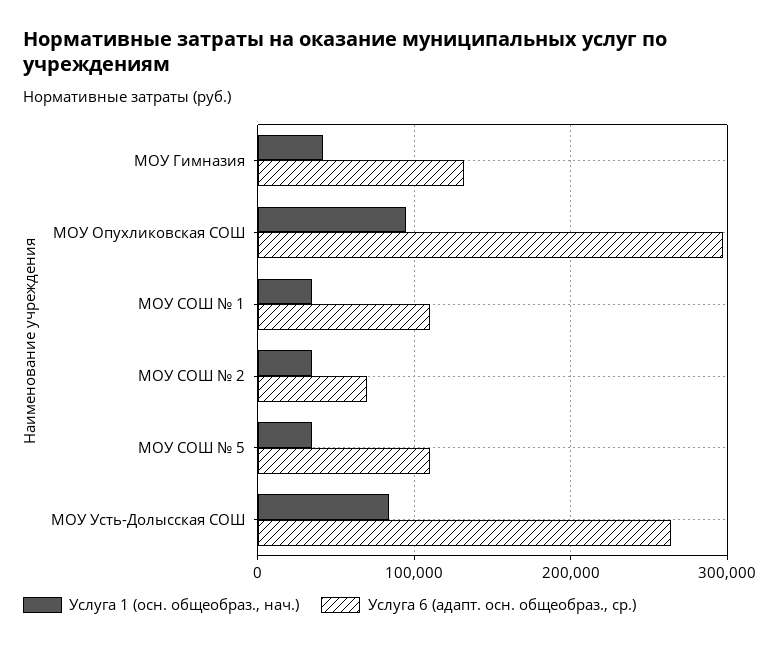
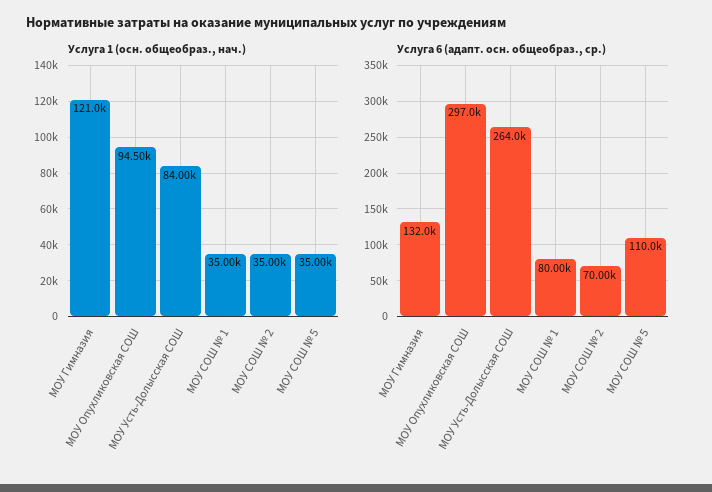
Услуга 1 (осн. общеобраз., нач.), МОУ Гимназия: 40000 -> 121000
Услуга 6 (адапт. осн. общеобраз., ср.), МОУ СОШ № 1: 110000 -> 80000

